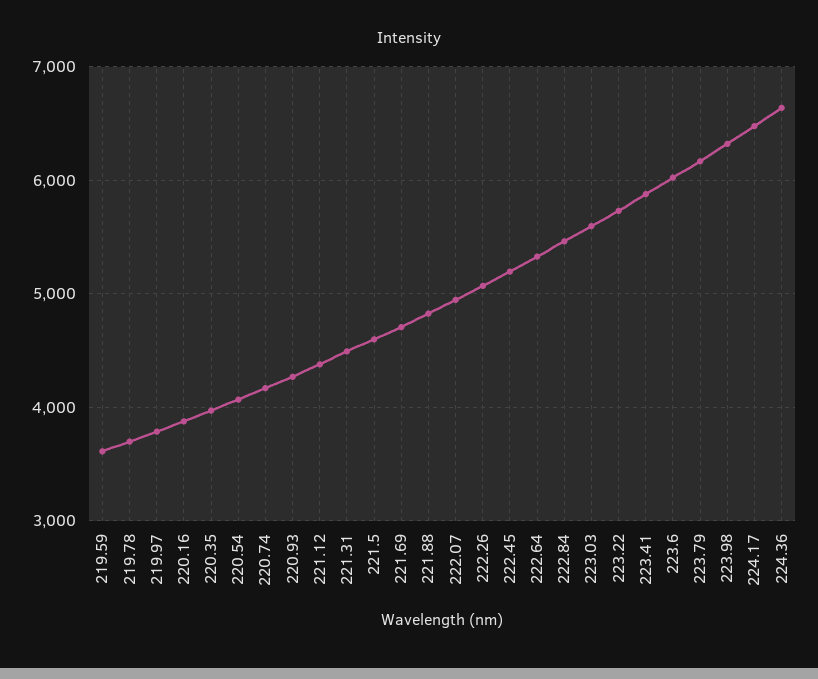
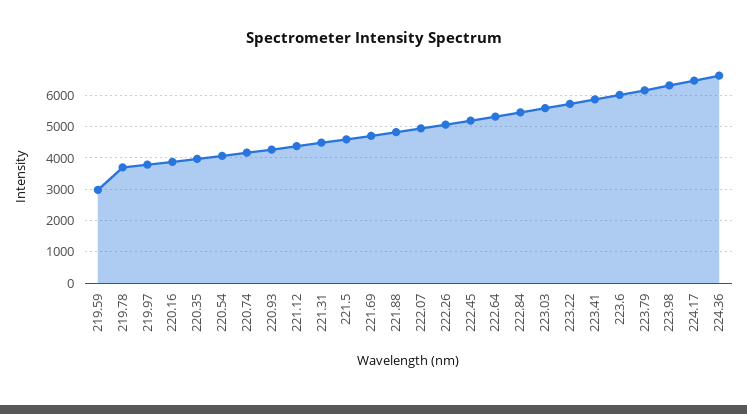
219.59: 3600 -> 3000

